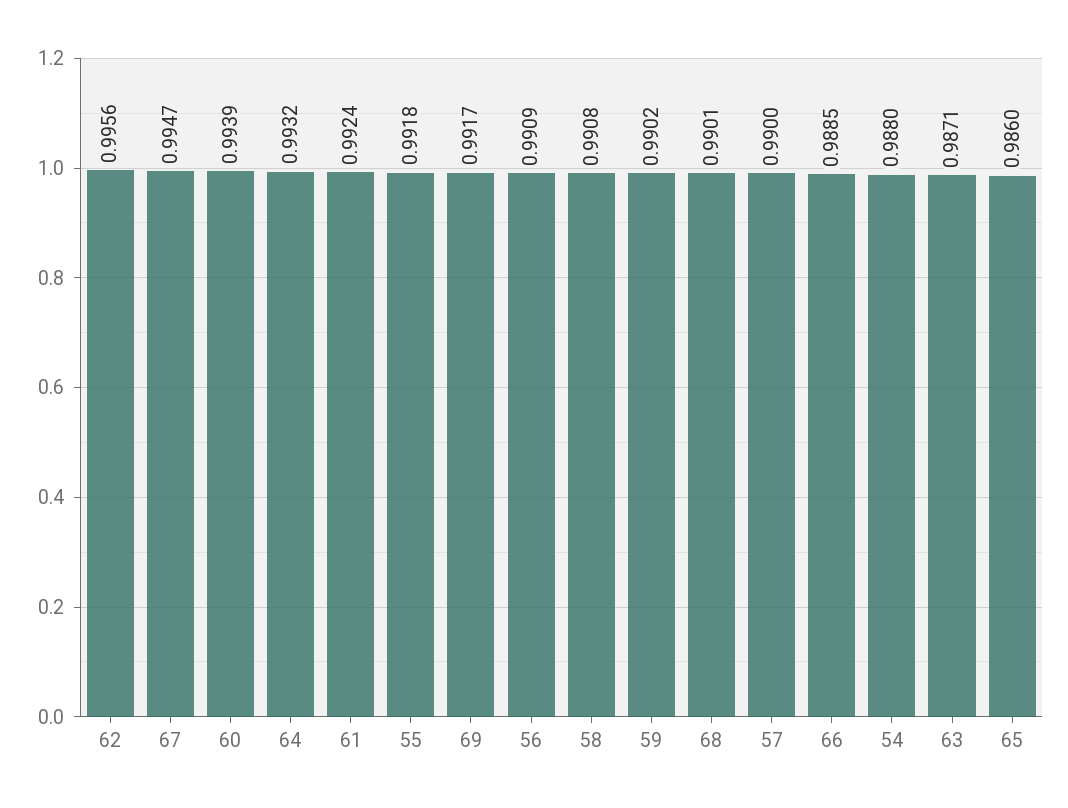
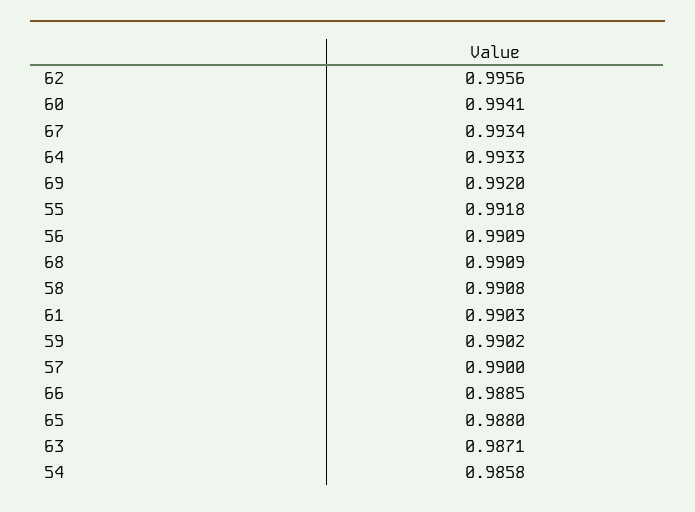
67: 0.9947 -> 0.9934
60: 0.9939 -> 0.9941
64: 0.9932 -> 0.9933
61: 0.9924 -> 0.9903
69: 0.9917 -> 0.992
68: 0.9901 -> 0.9909
54: 0.988 -> 0.9858
65: 0.986 -> 0.988

